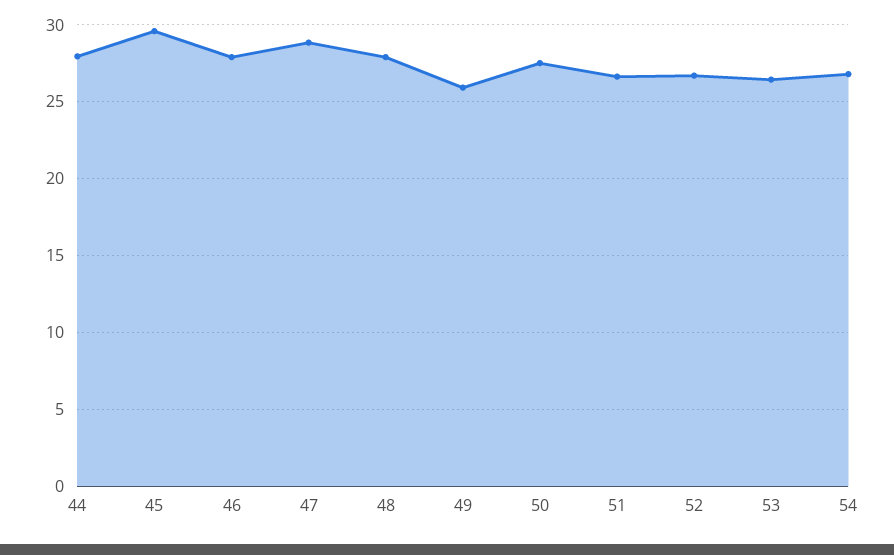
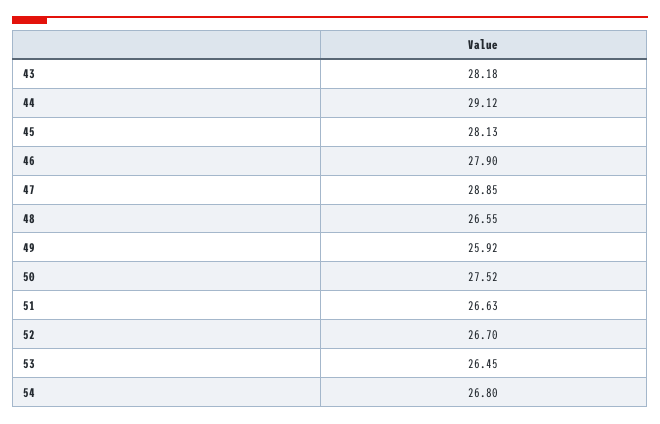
44: 28 -> 29.12
45: 29.5 -> 28.13
48: 28 -> 26.55
43: none -> 28.18

